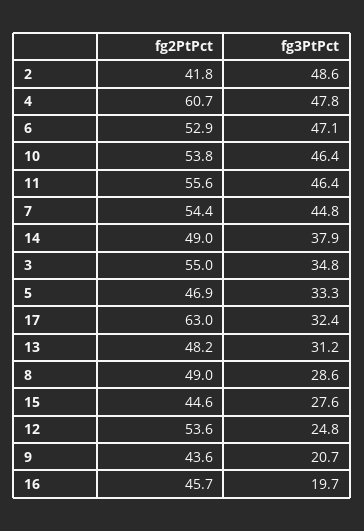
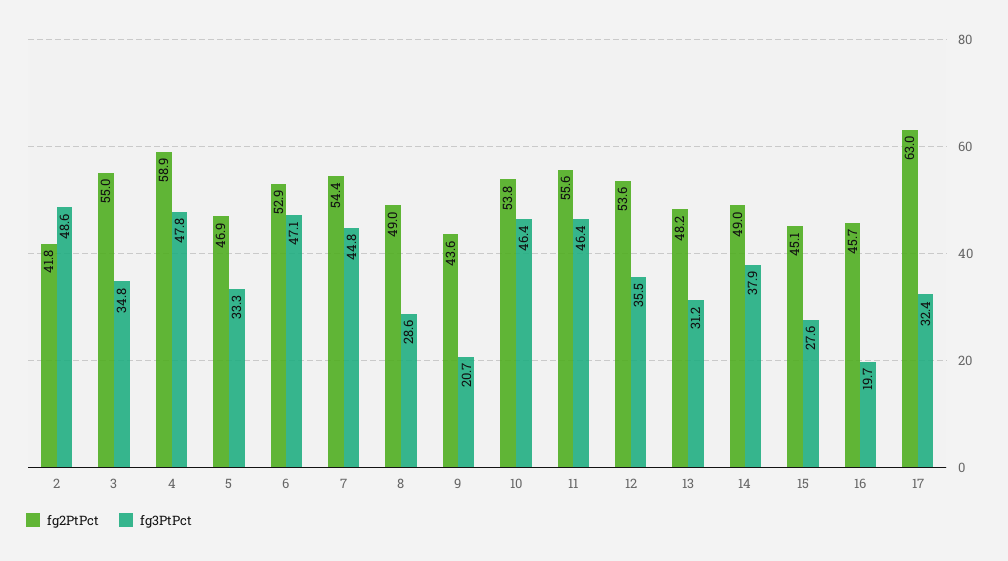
fg2PtPct, 4: 60.7 -> 58.9
fg2PtPct, 15: 44.6 -> 45.1
fg3PtPct, 12: 24.8 -> 35.5

